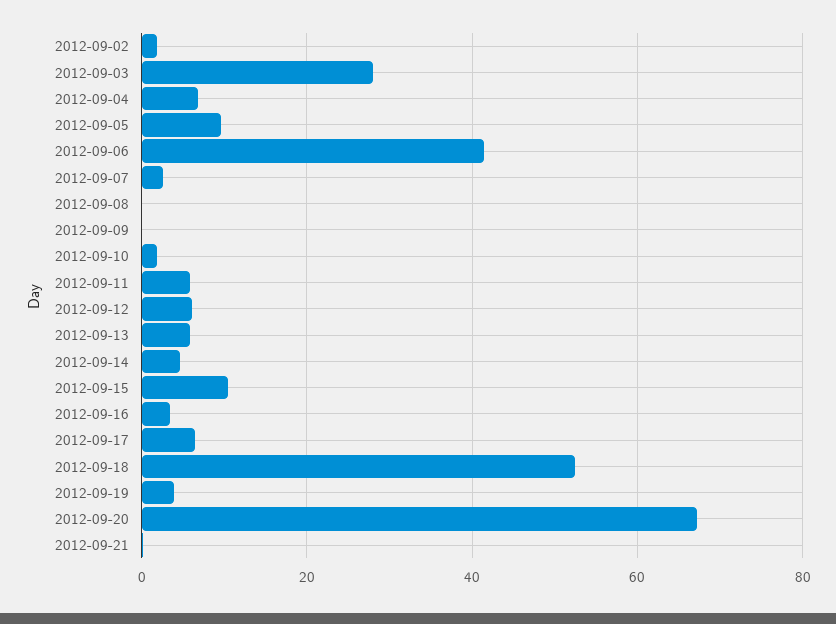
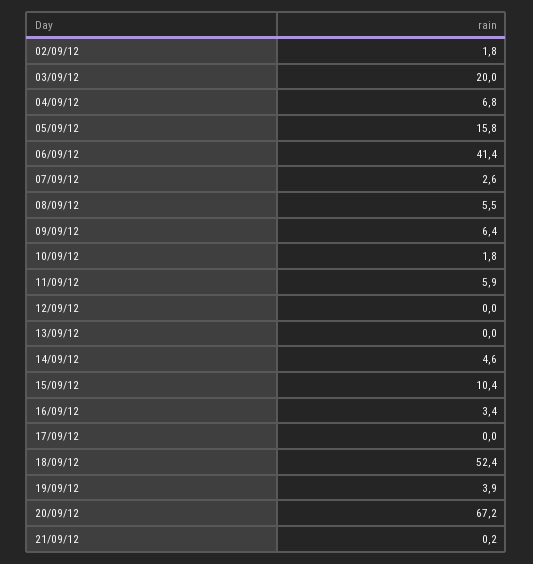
2012-09-03: 28 -> 20
2012-09-05: 10 -> 15.8
2012-09-08: 0 -> 5.5
2012-09-09: 0 -> 6.4
2012-09-12: 6 -> 0
2012-09-13: 6 -> 0
2012-09-17: 6 -> 0

